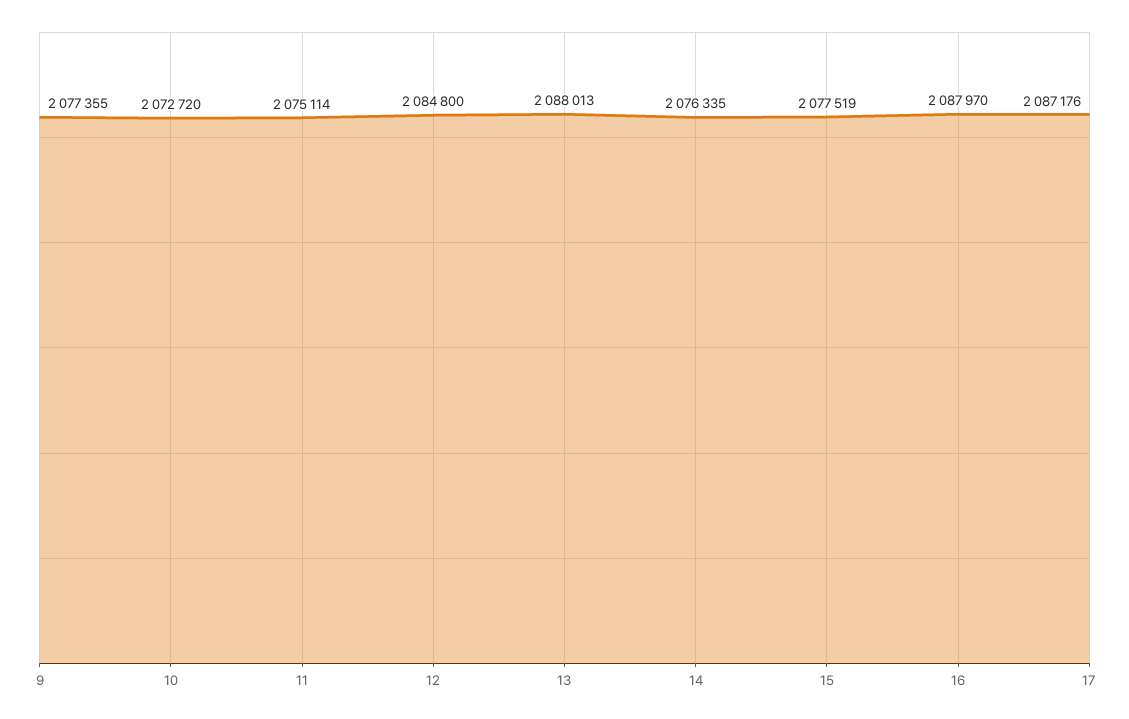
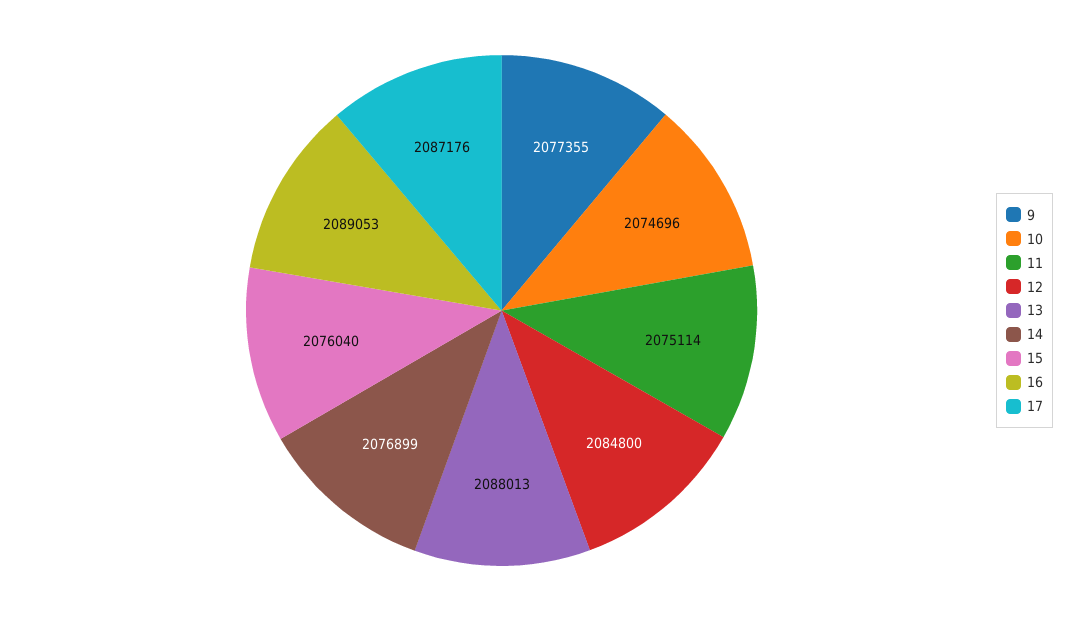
10: 2072720 -> 2074696
14: 2076335 -> 2076899
15: 2077519 -> 2076040
16: 2087970 -> 2089053

